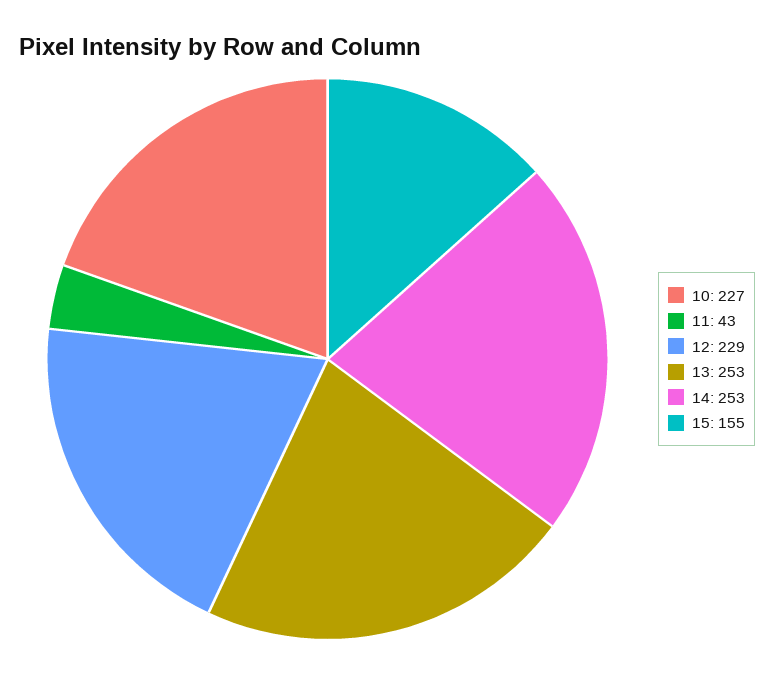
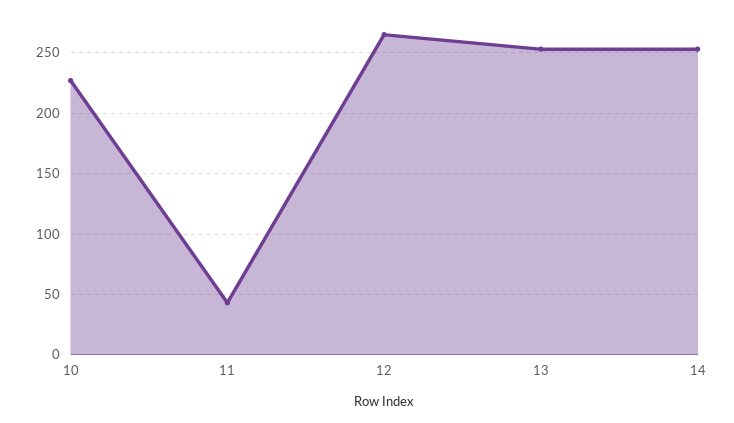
12: 229 -> 265
15: 155 -> none

